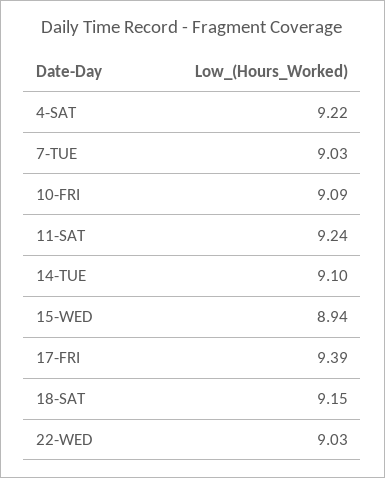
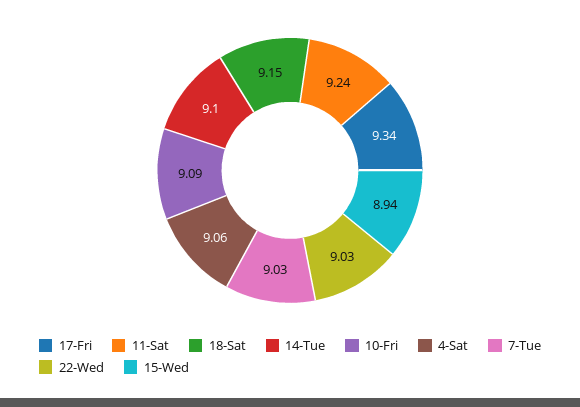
4-SAT: 9.22 -> 9.06
17-FRI: 9.39 -> 9.34

